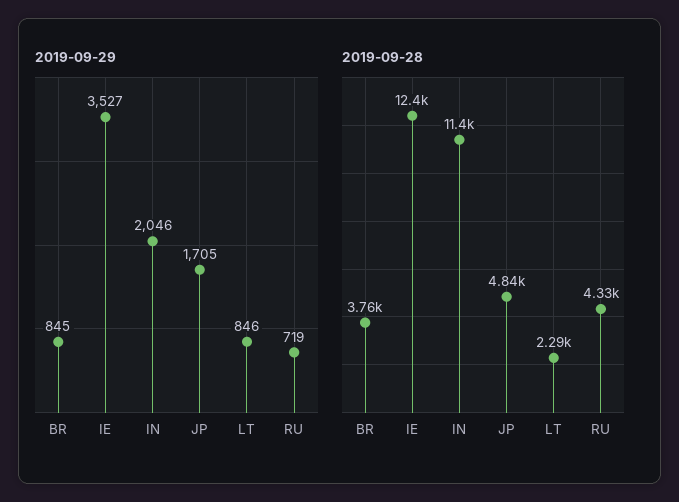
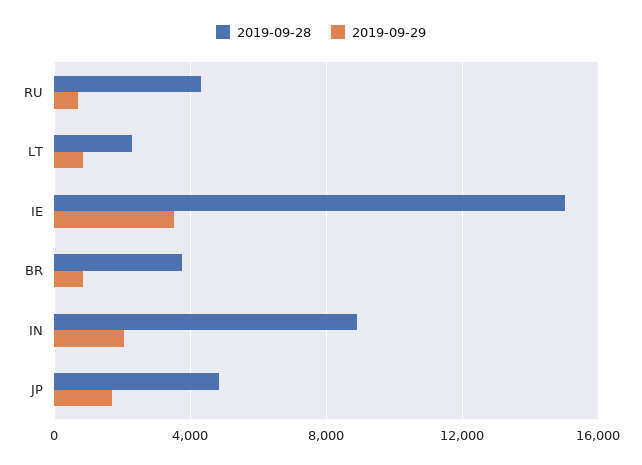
2019-09-28, IE: 12400 -> 15000
2019-09-28, IN: 11400 -> 9000

